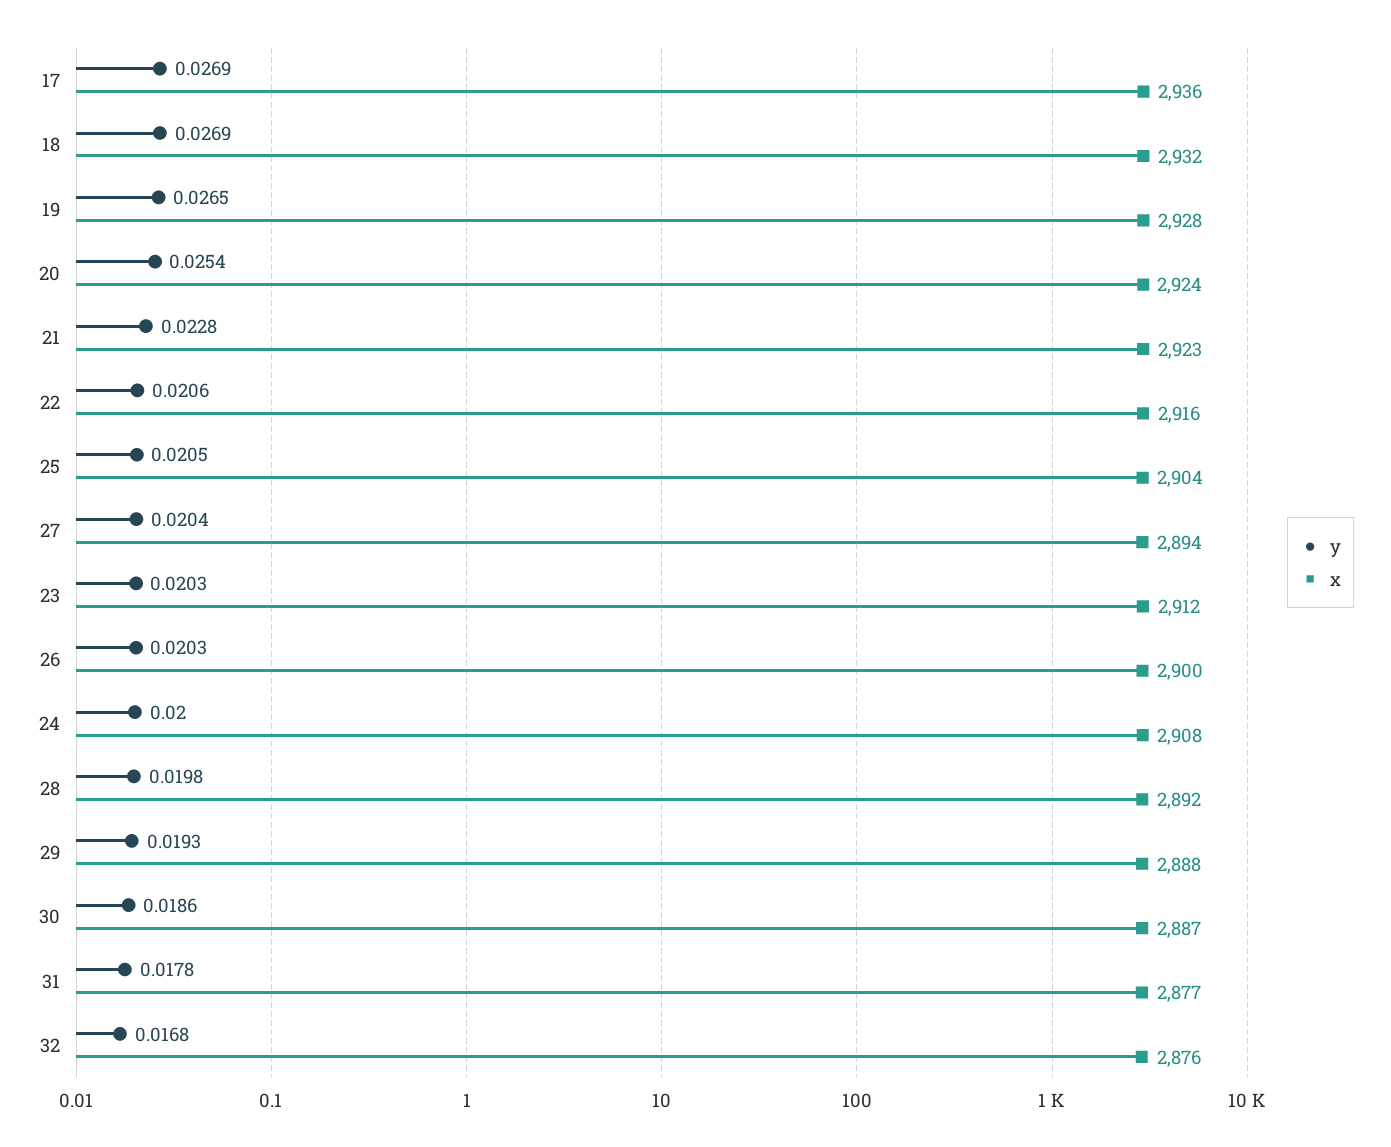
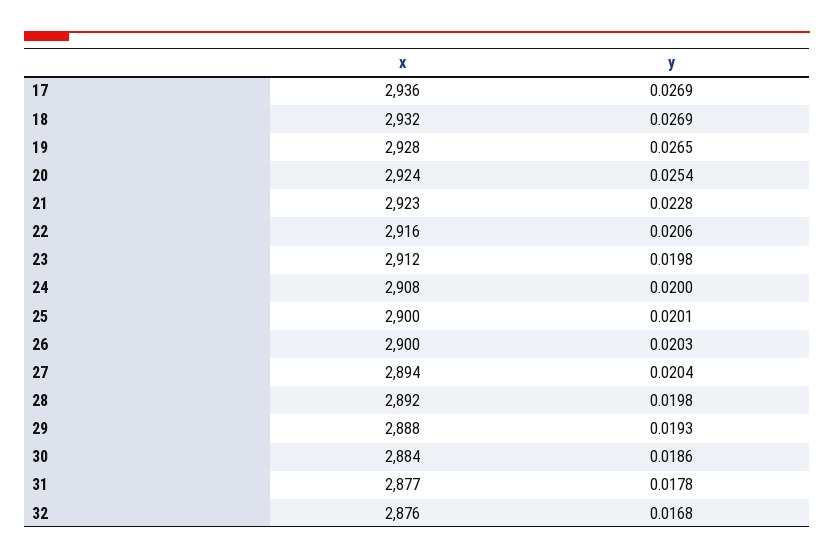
y, 25: 0.0205 -> 0.0201
x, 25: 2904 -> 2900
y, 23: 0.0203 -> 0.0198
x, 30: 2887 -> 2884

